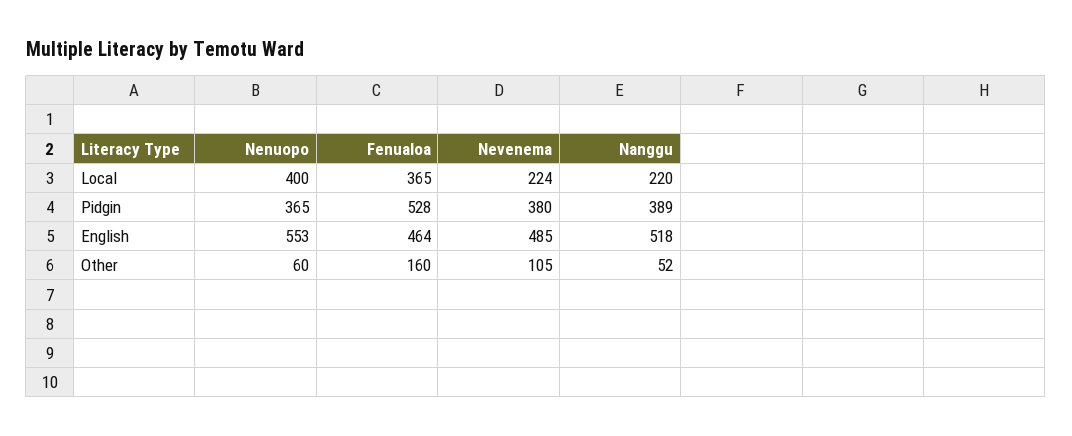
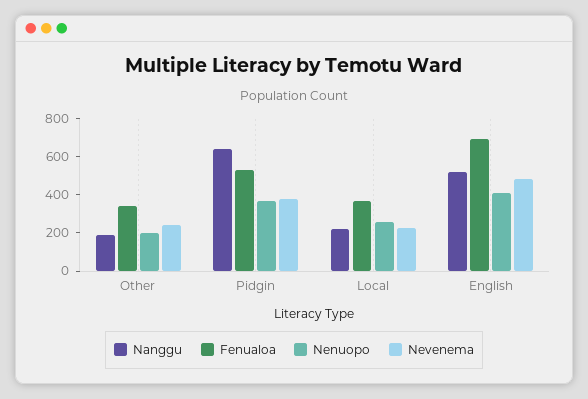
Nenuopo, Local: 400 -> 250
Nanggu, Pidgin: 389 -> 650
Nenuopo, English: 553 -> 400
Fenualoa, English: 464 -> 700
Nenuopo, Other: 60 -> 200
Fenualoa, Other: 160 -> 350
Nevenema, Other: 105 -> 250
Nanggu, Other: 52 -> 200

